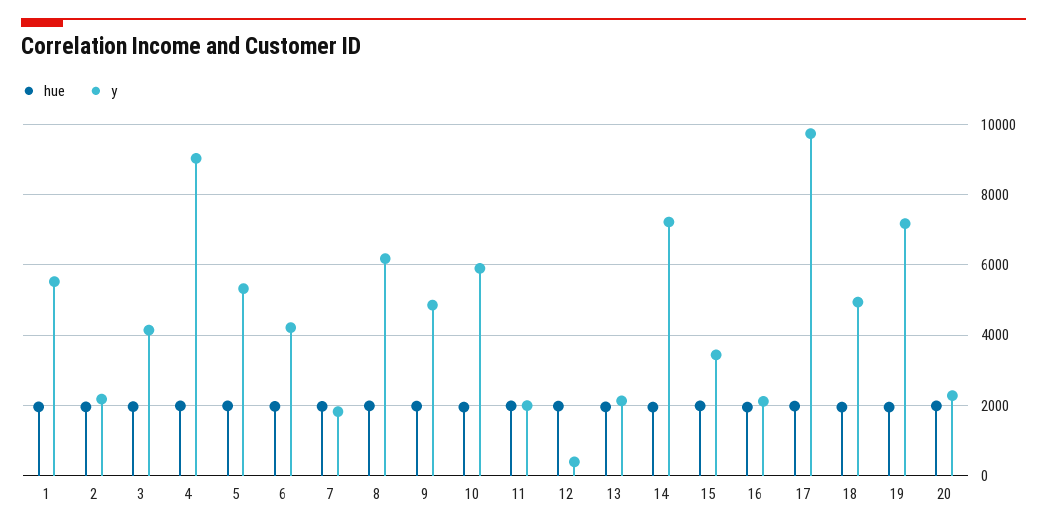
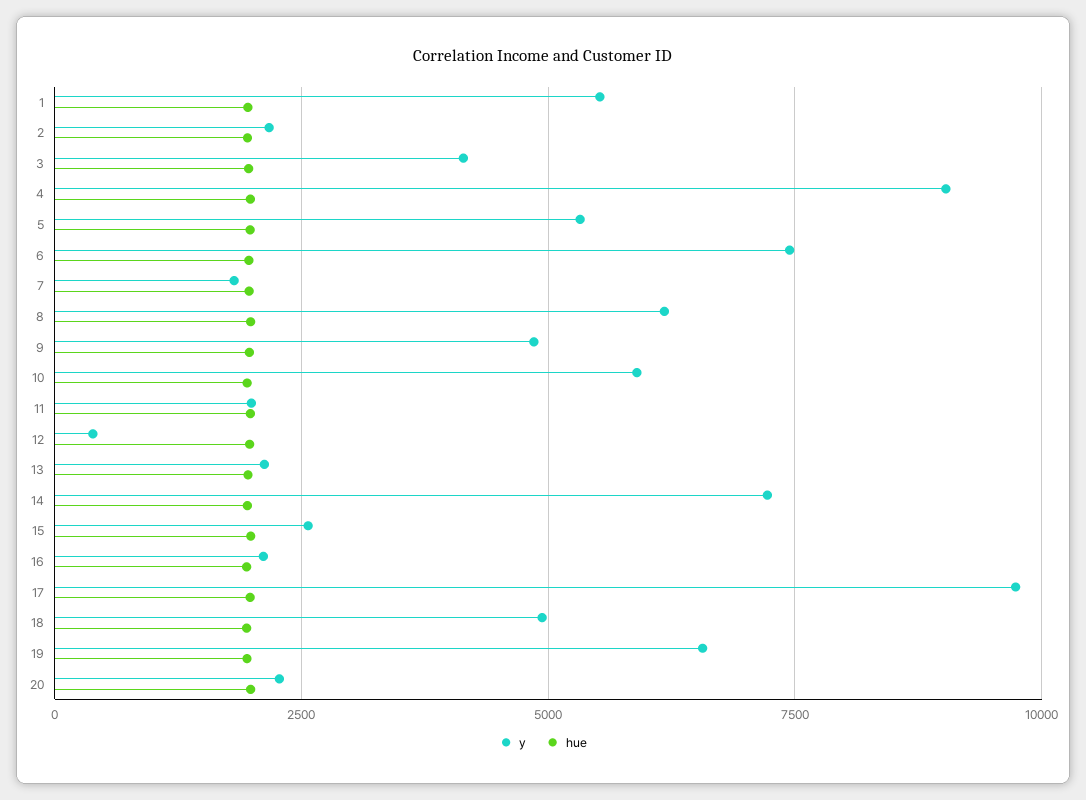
y, 6: 4200 -> 7500
y, 15: 3400 -> 2500
y, 19: 7200 -> 6500

